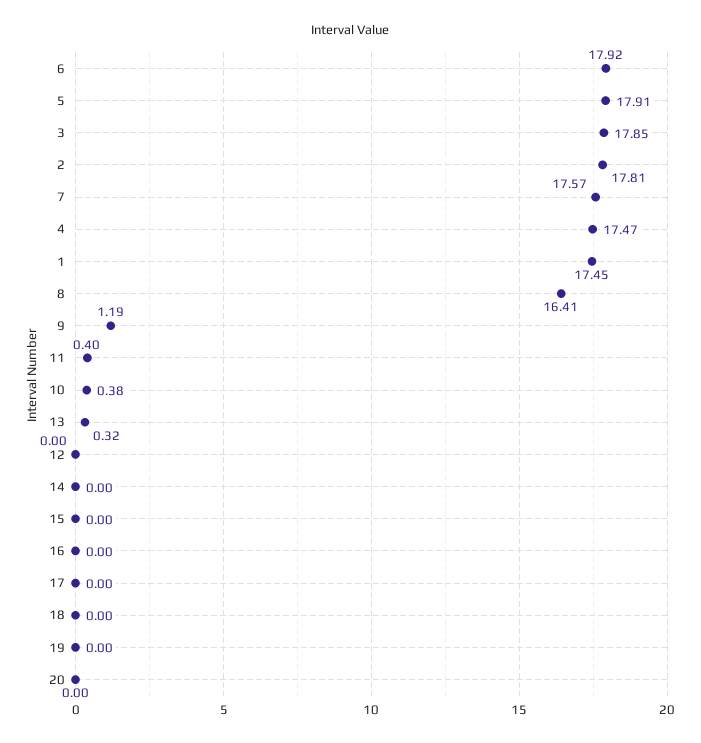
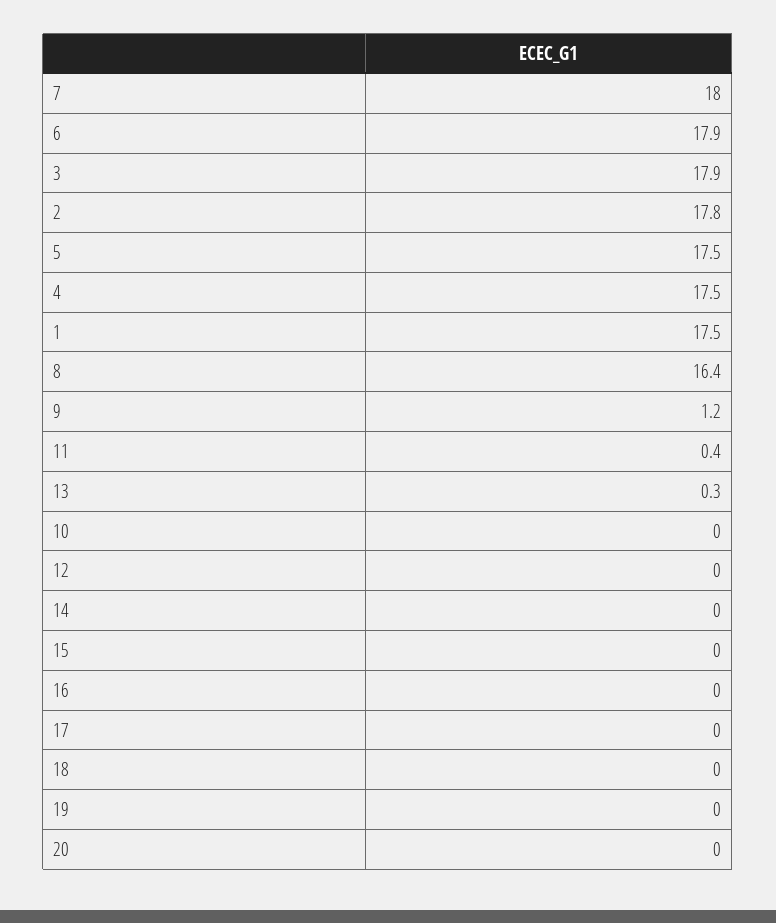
5: 17.91 -> 17.5
7: 17.57 -> 18
10: 0.38 -> 0

